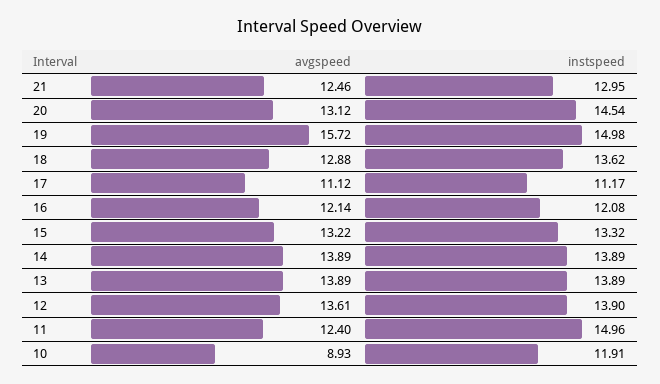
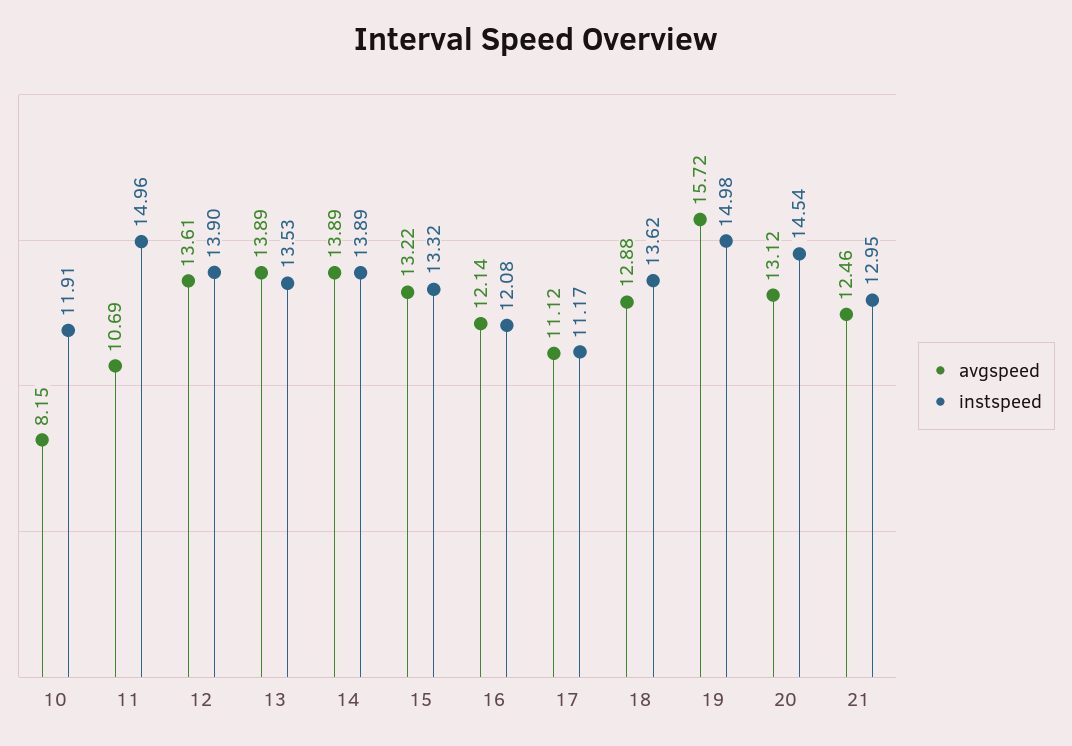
instspeed, 13: 13.89 -> 13.53
avgspeed, 11: 12.4 -> 10.69
avgspeed, 10: 8.93 -> 8.15

